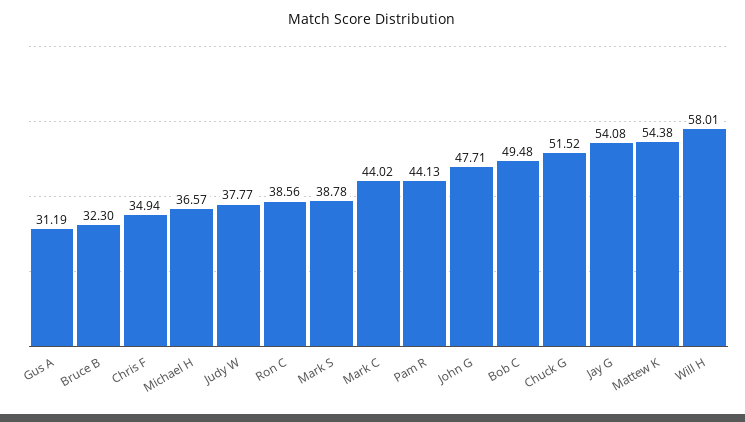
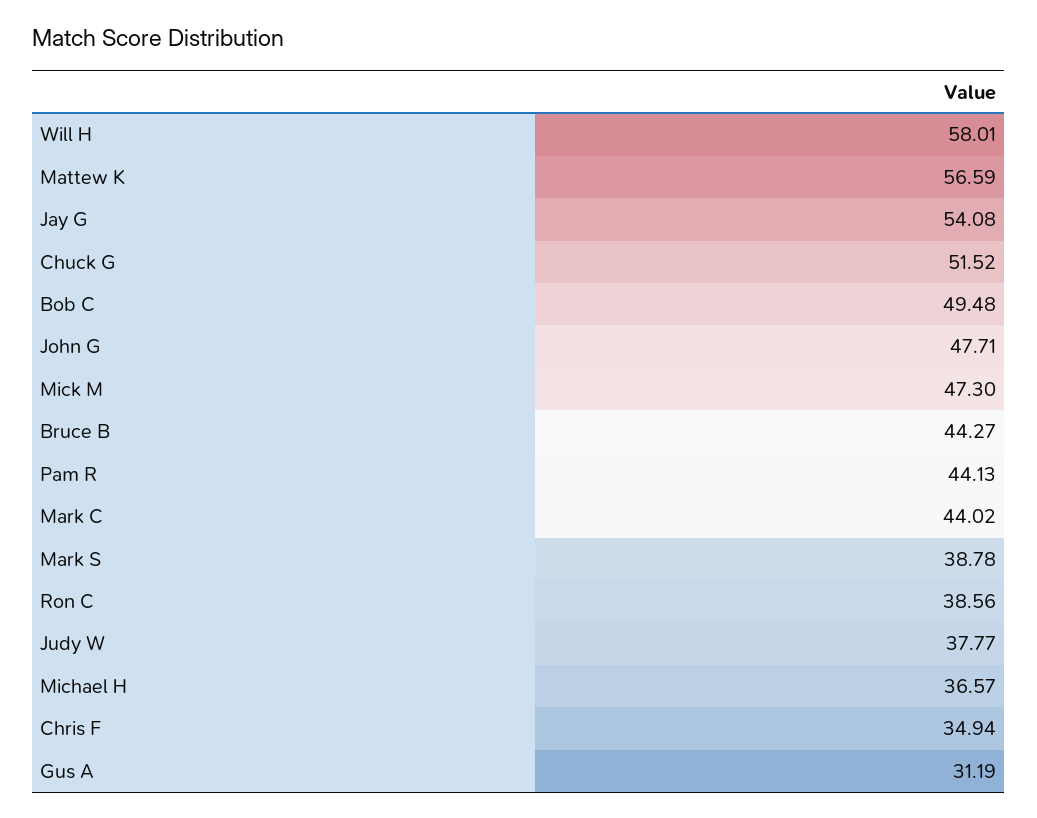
Bruce B: 32.3 -> 44.27
Mattew K: 54.38 -> 56.59
Mick M: none -> 47.3

